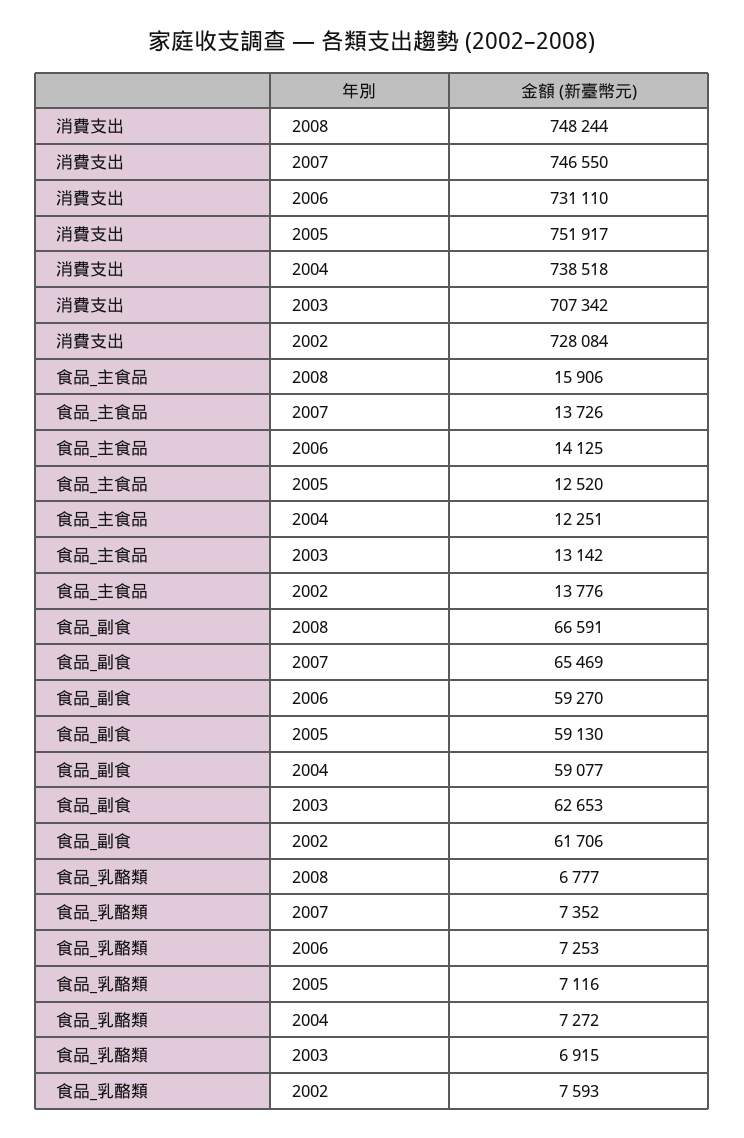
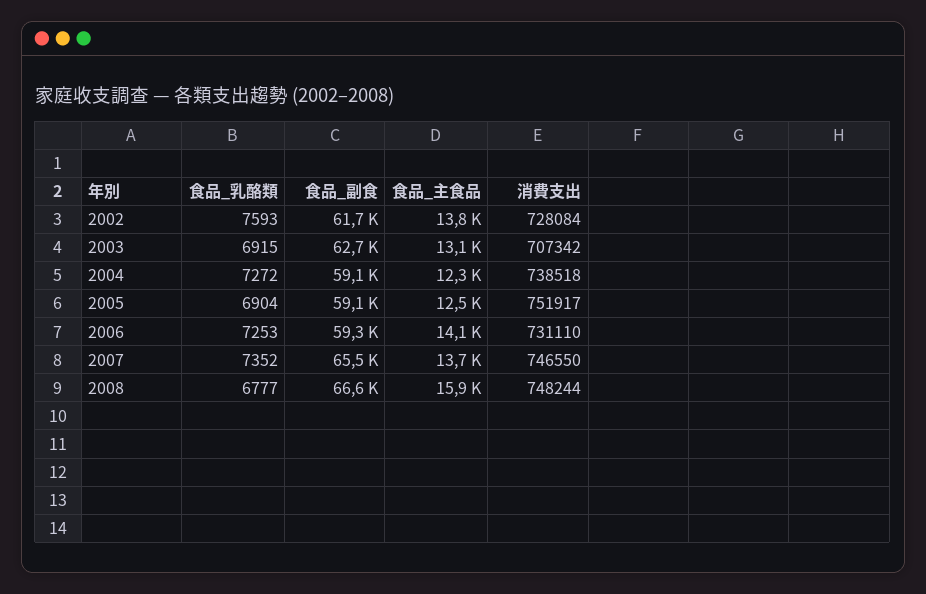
食品_乳酪類, 2005: 7116 -> 6904

